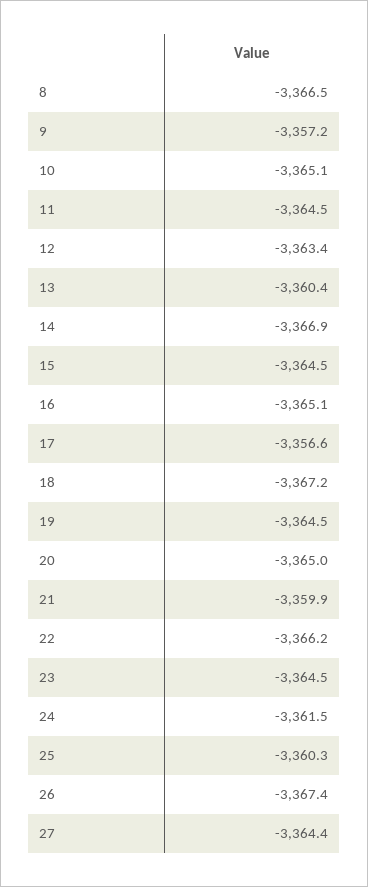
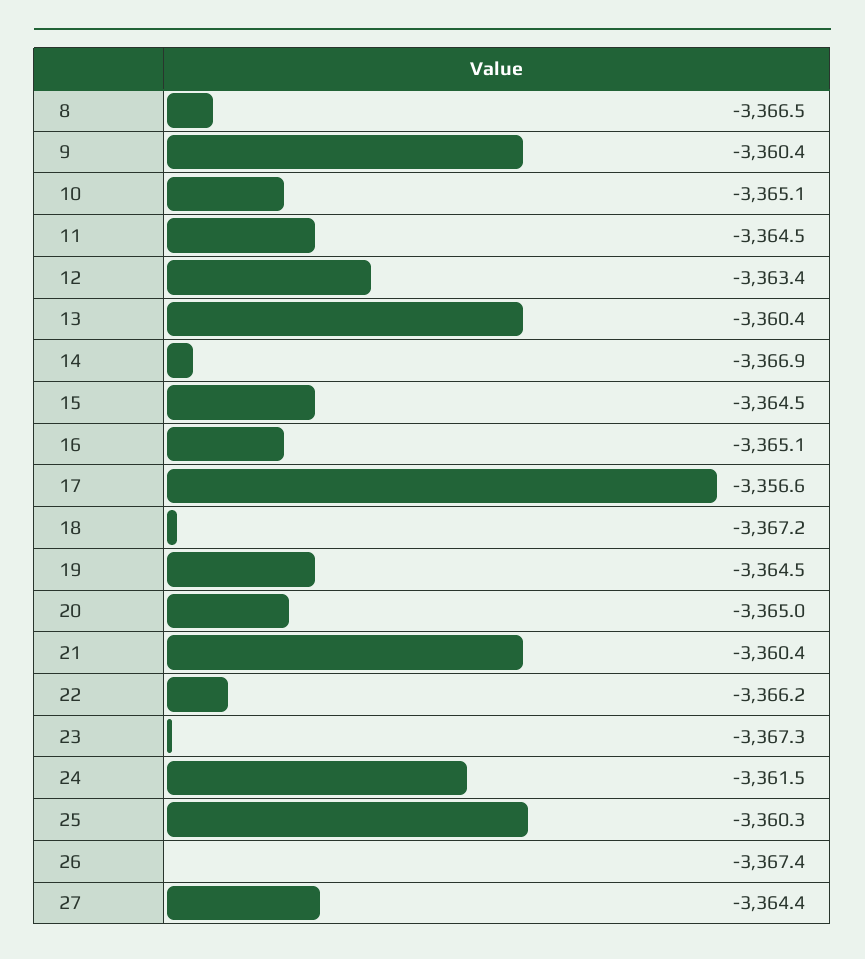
9: -3357.2 -> -3360.4
21: -3359.9 -> -3360.4
23: -3364.5 -> -3367.3

